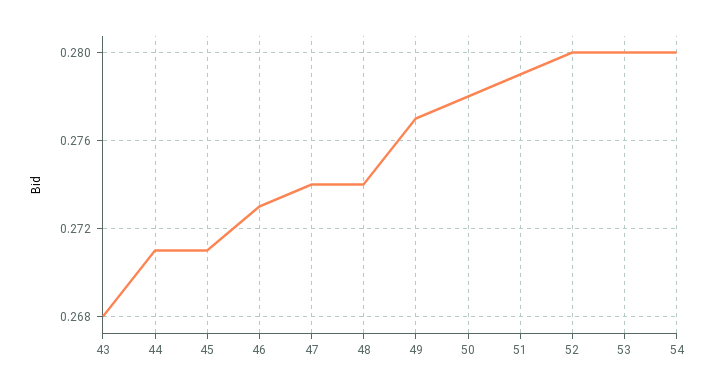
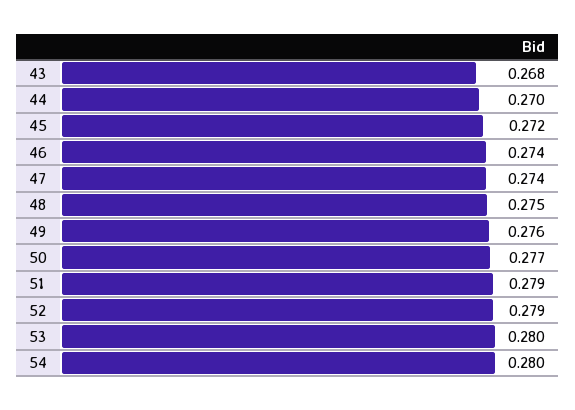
44: 0.271 -> 0.27
45: 0.271 -> 0.272
46: 0.273 -> 0.274
48: 0.274 -> 0.275
49: 0.277 -> 0.276
50: 0.278 -> 0.277
52: 0.28 -> 0.279

